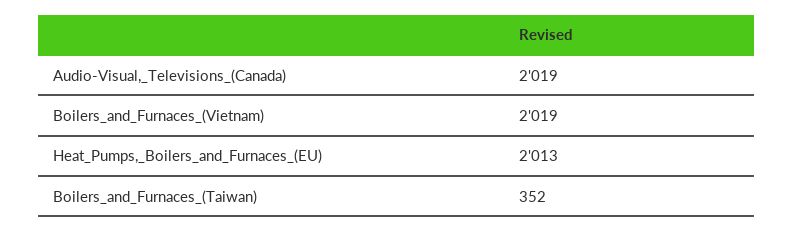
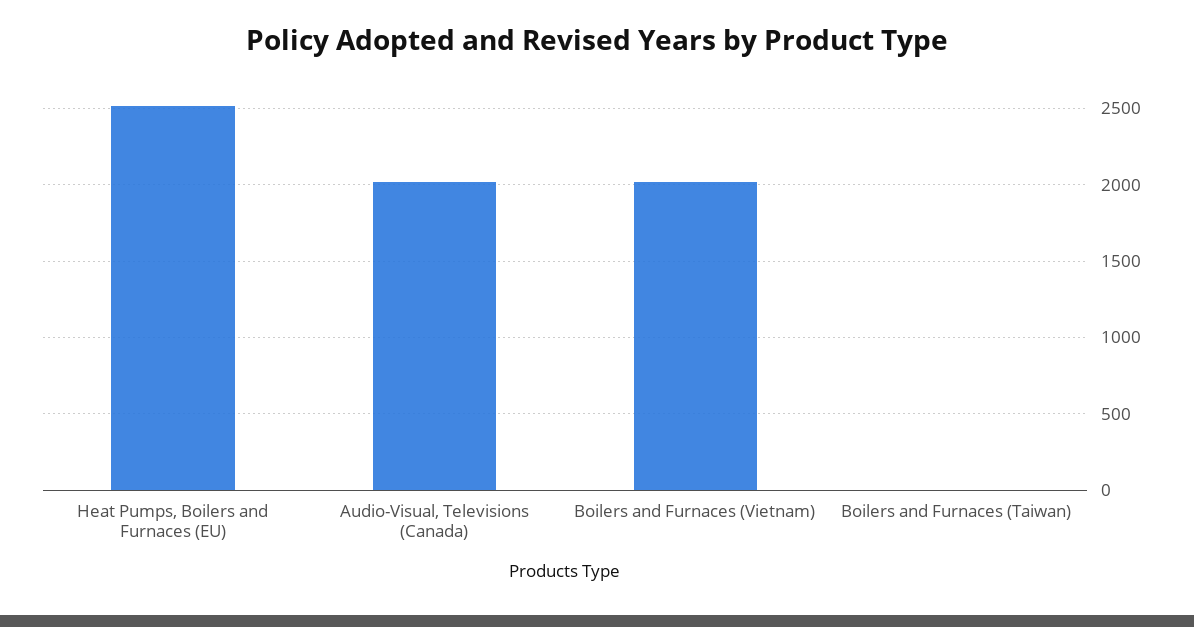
Heat_Pumps,_Boilers_and_Furnaces_(EU): 2013 -> 2500
Boilers_and_Furnaces_(Taiwan): 352 -> 0

